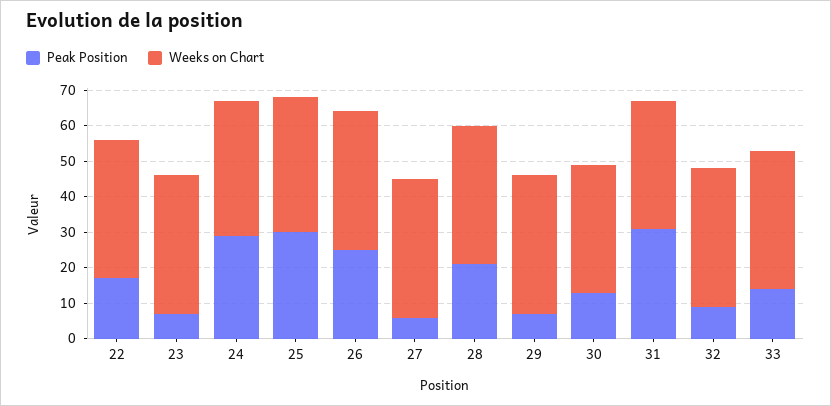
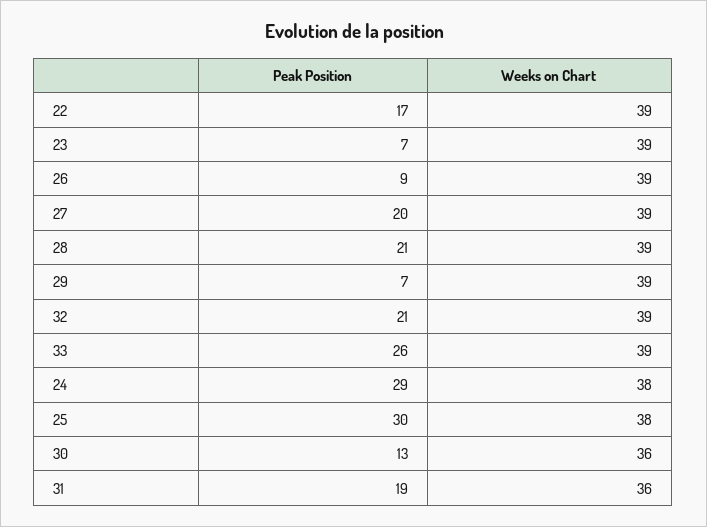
Peak Position, 26: 25 -> 9
Peak Position, 27: 5 -> 20
Peak Position, 31: 30 -> 19
Peak Position, 32: 10 -> 21
Peak Position, 33: 15 -> 26

